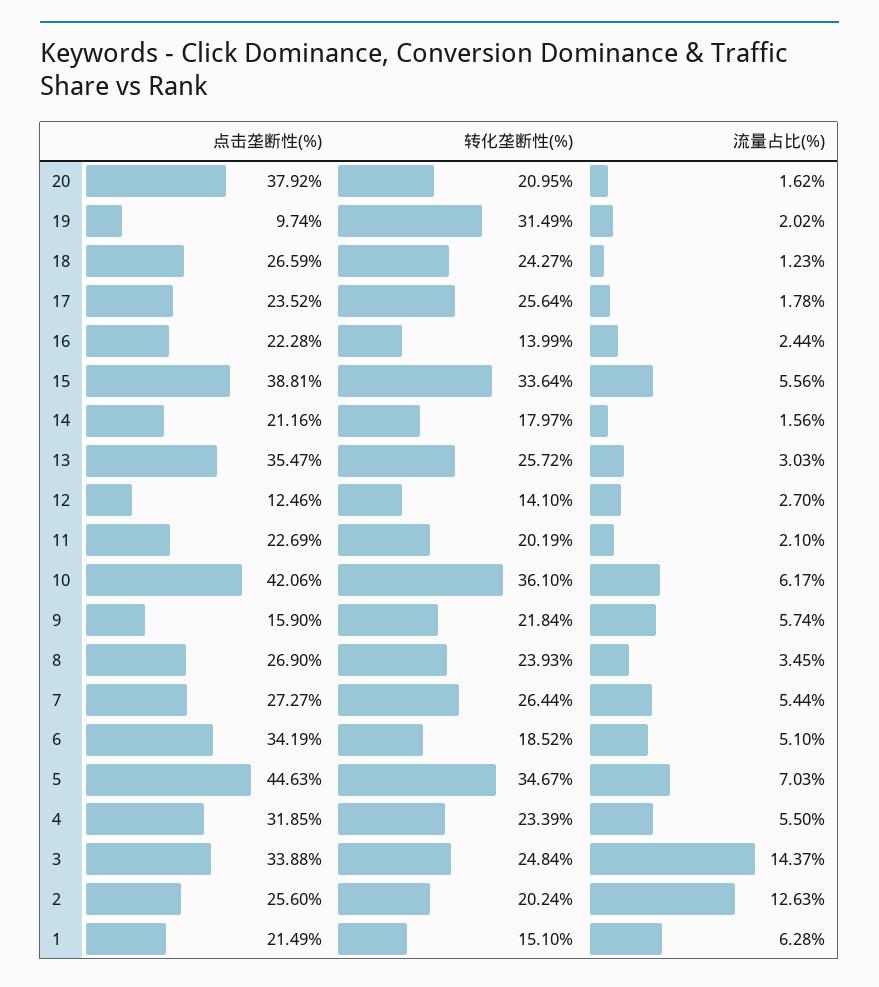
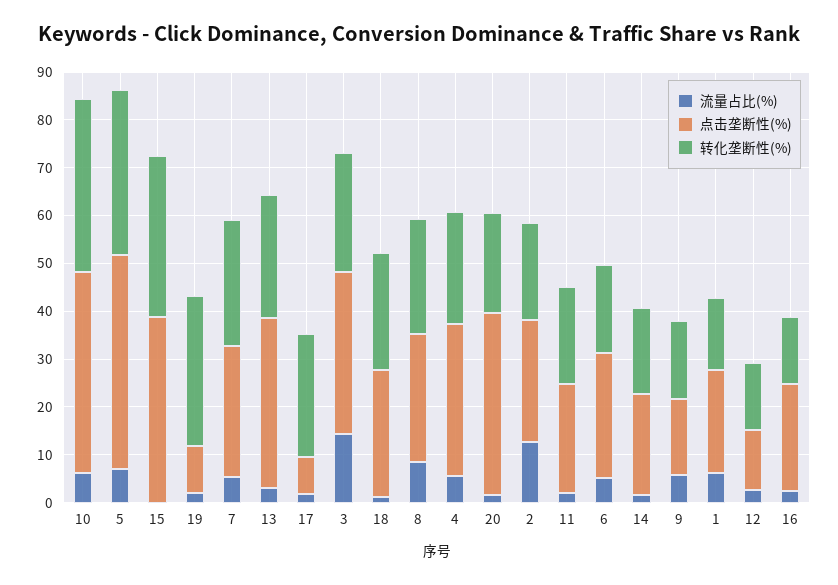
点击垄断性(%), 17: 23.52 -> 8
流量占比(%), 15: 5.56 -> 0
转化垄断性(%), 9: 21.84 -> 16
流量占比(%), 8: 3.45 -> 8
点击垄断性(%), 6: 34.19 -> 26

